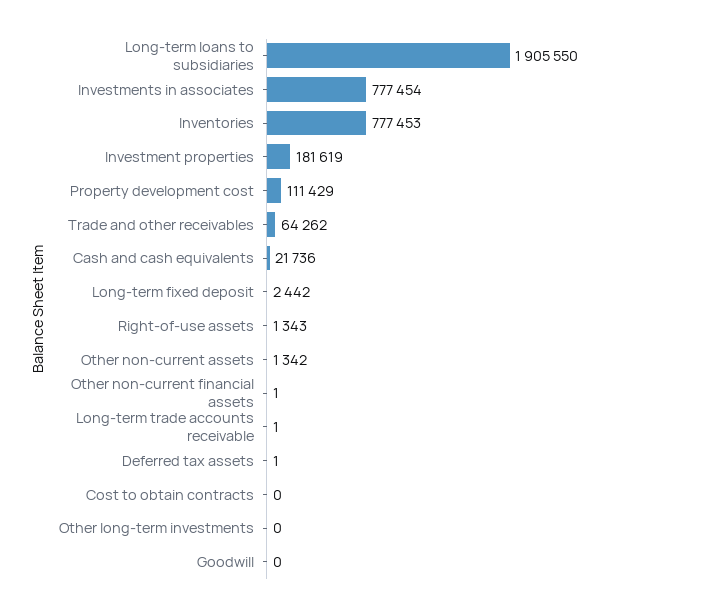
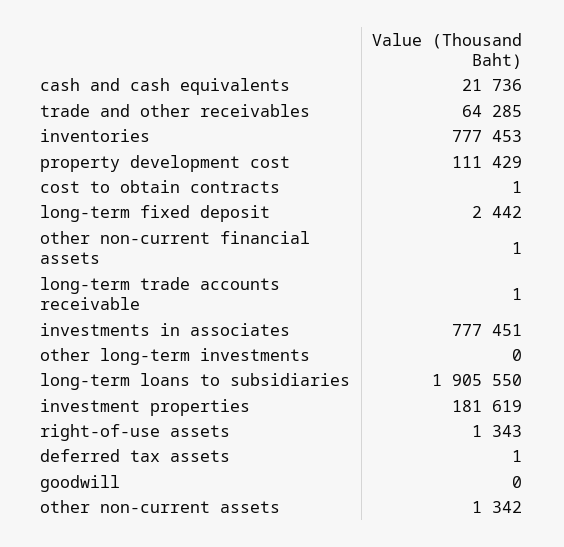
Investments in associates: 777454 -> 777451
Trade and other receivables: 64262 -> 64285
Cost to obtain contracts: 0 -> 1

